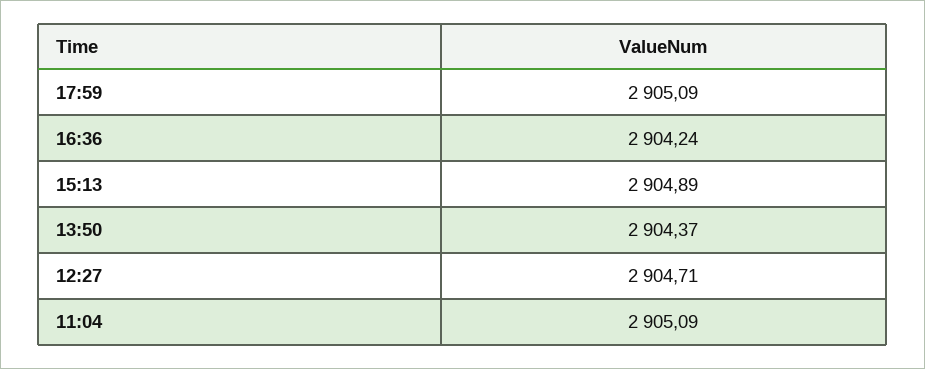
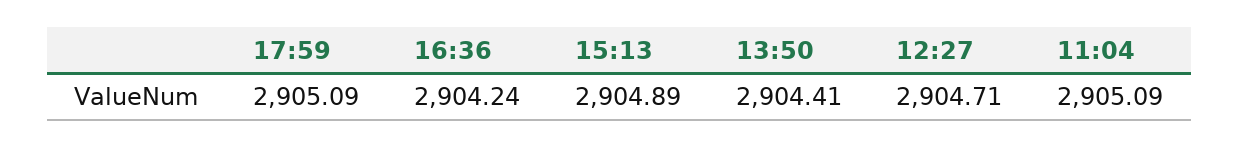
13:50: 2904.37 -> 2904.41

